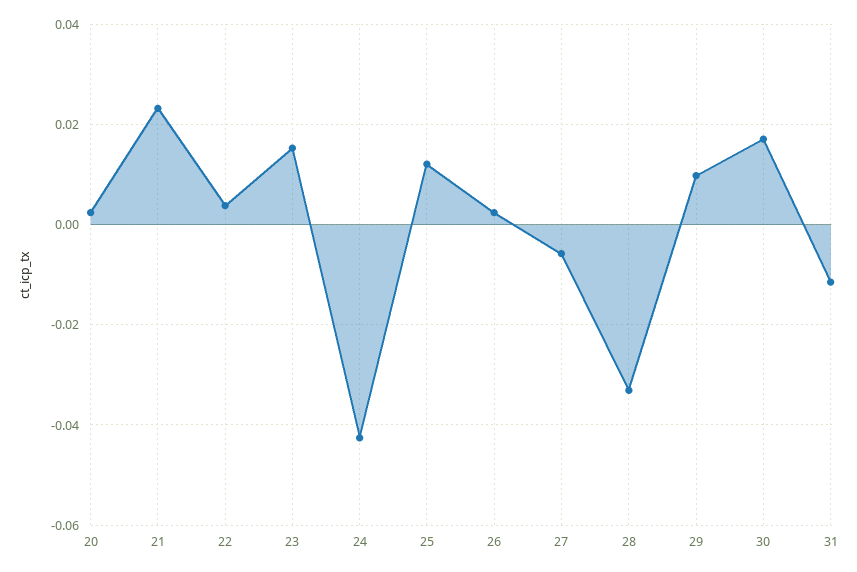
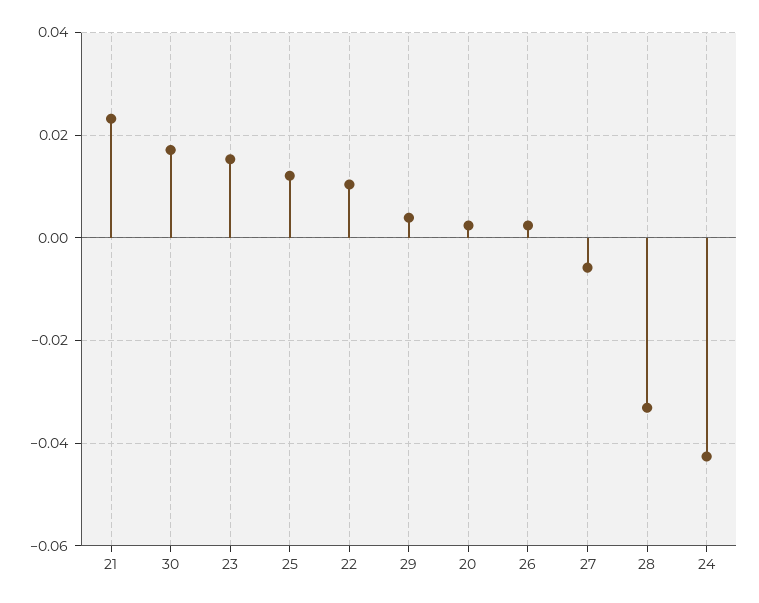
22: 0.004 -> 0.01
29: 0.01 -> 0.004
31: -0.012 -> none

